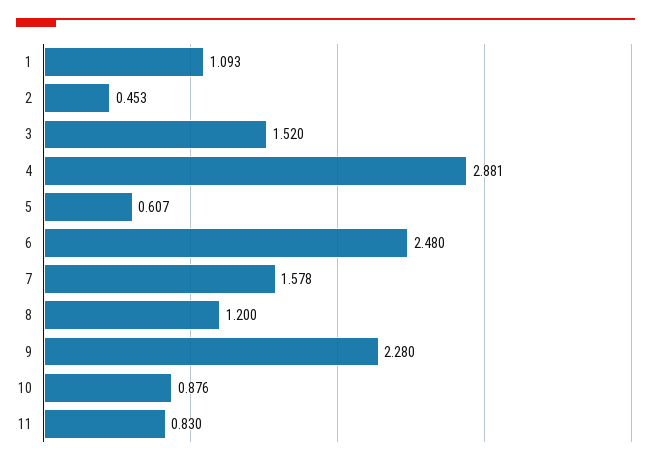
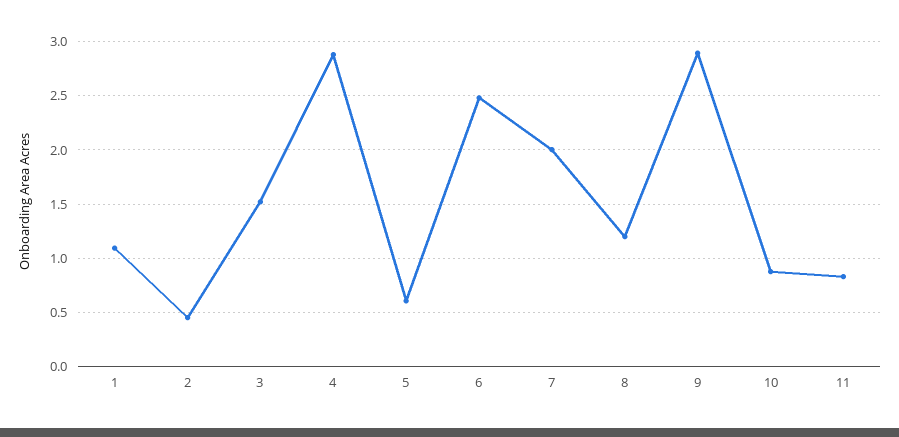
7: 1.578 -> 2
9: 2.28 -> 2.9

